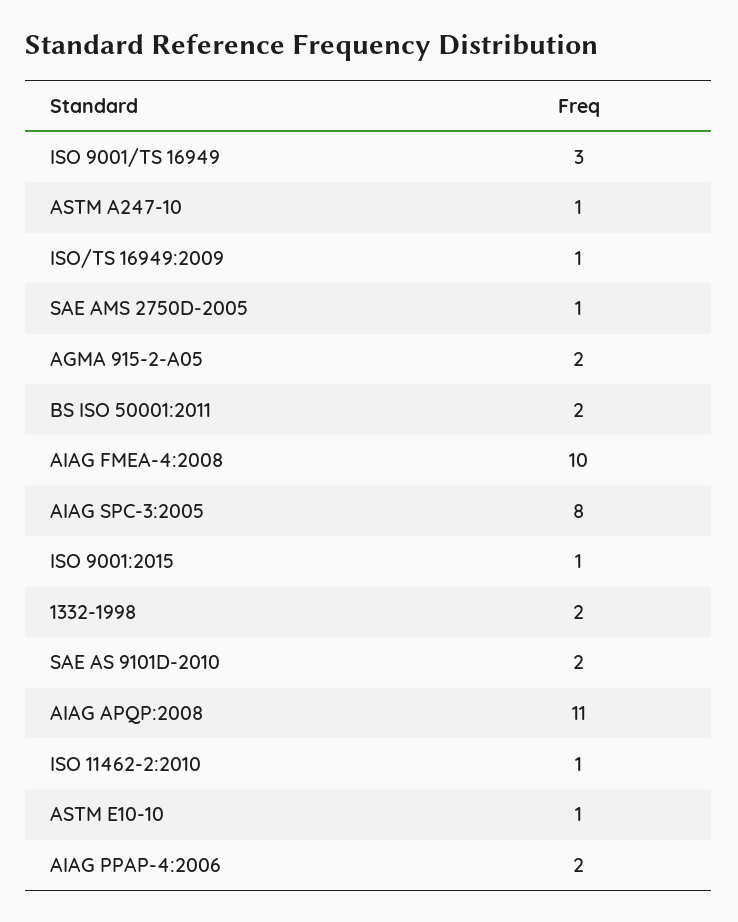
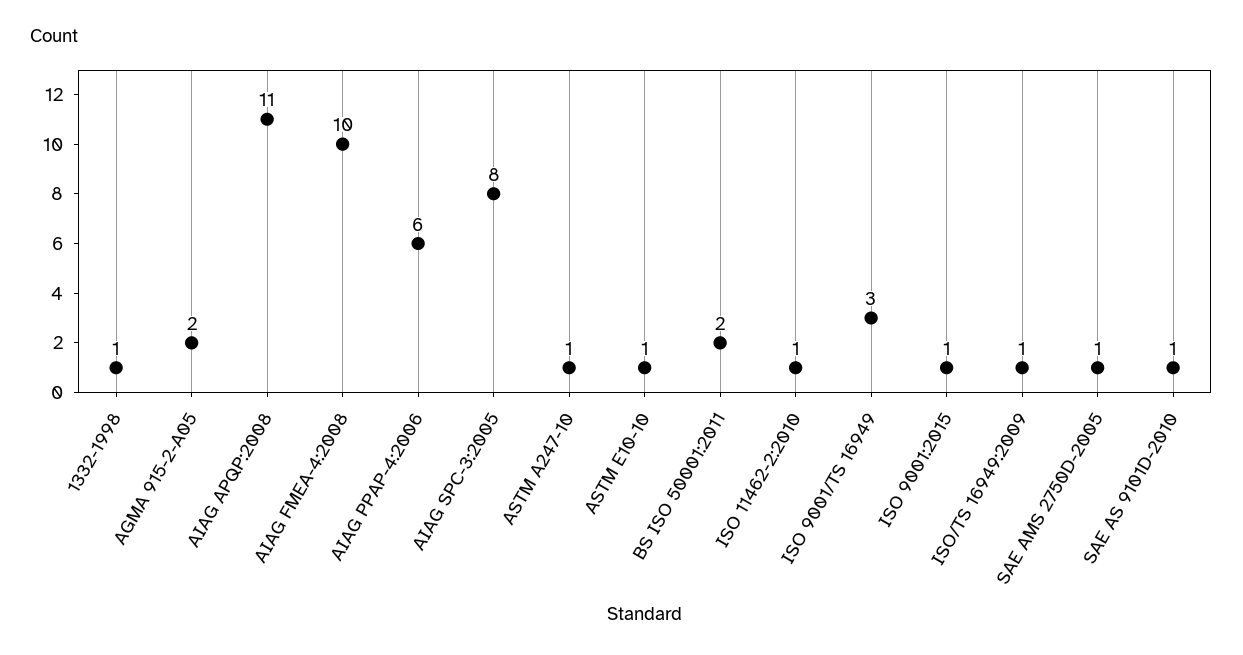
1332-1998: 2 -> 1
SAE AS 9101D-2010: 2 -> 1
AIAG PPAP-4:2006: 2 -> 6

